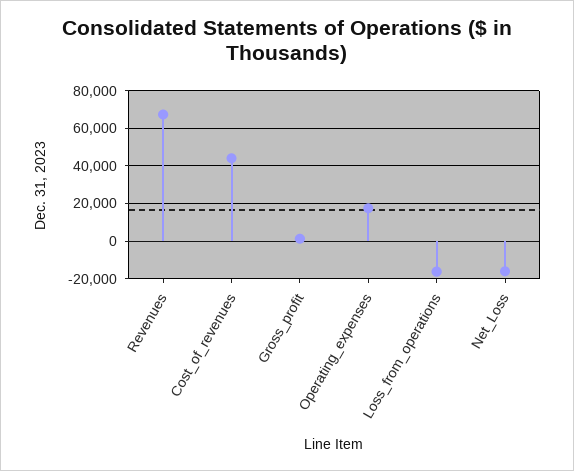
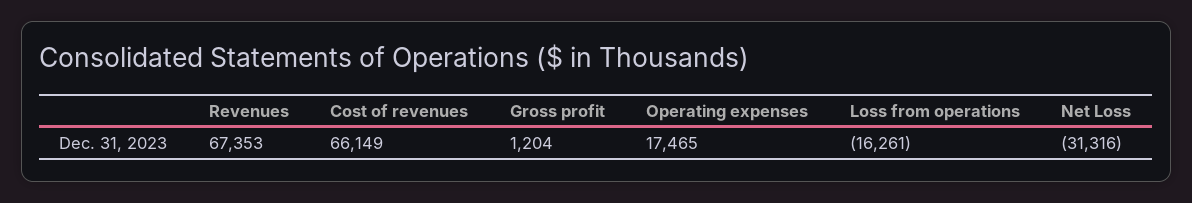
Cost_of_revenues: 45000 -> 66149
Net_Loss: -15000 -> -31316

